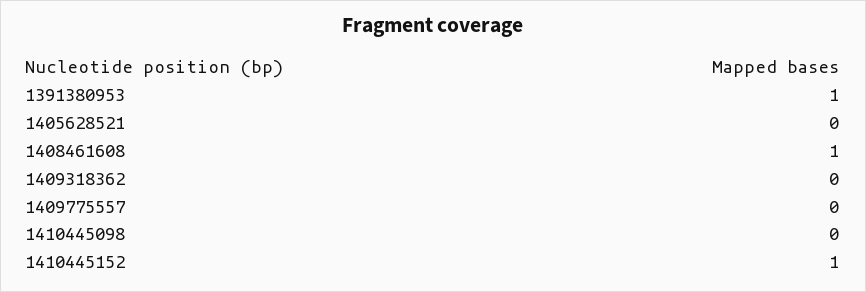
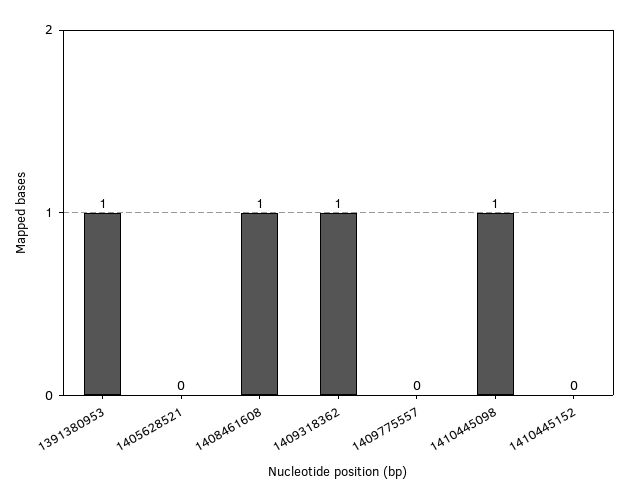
1409318362: 0 -> 1
1410445098: 0 -> 1
1410445152: 1 -> 0

